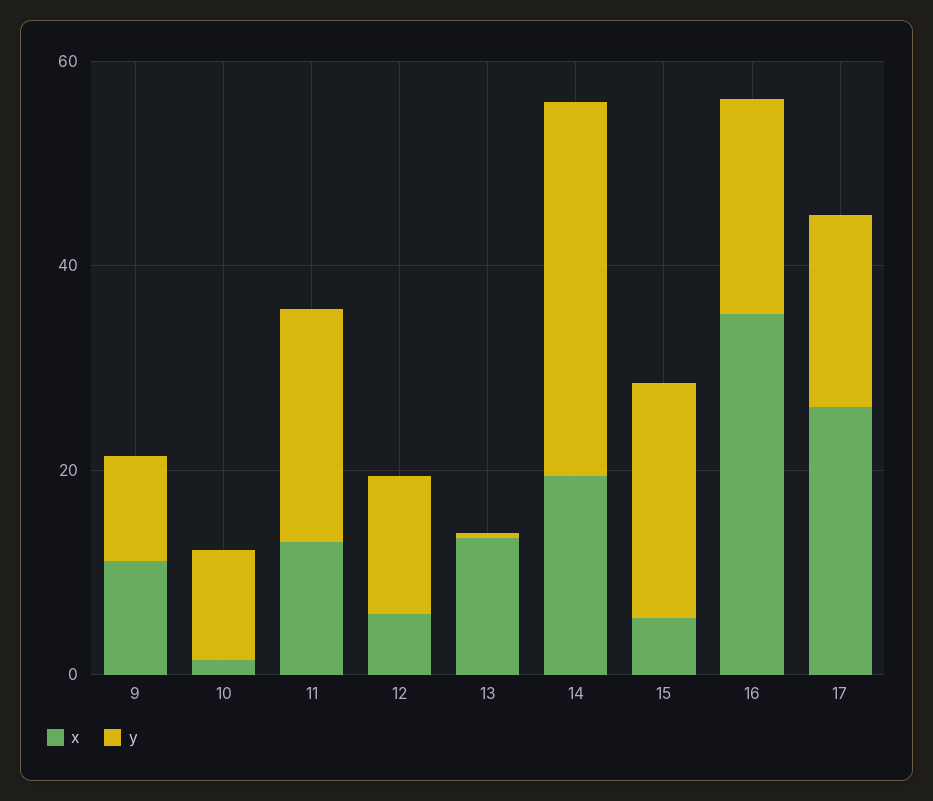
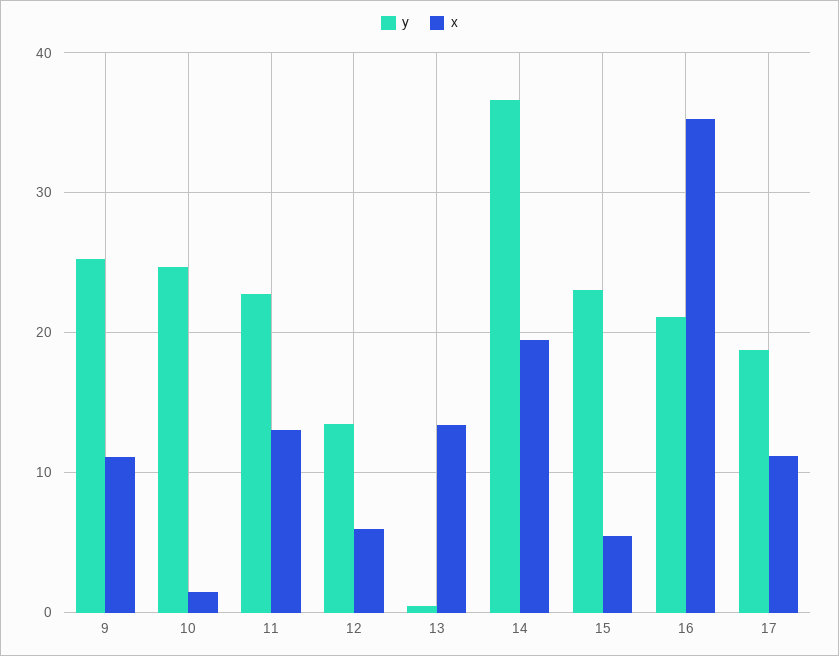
y, 9: 10 -> 25
y, 10: 10 -> 25
x, 17: 25 -> 11

